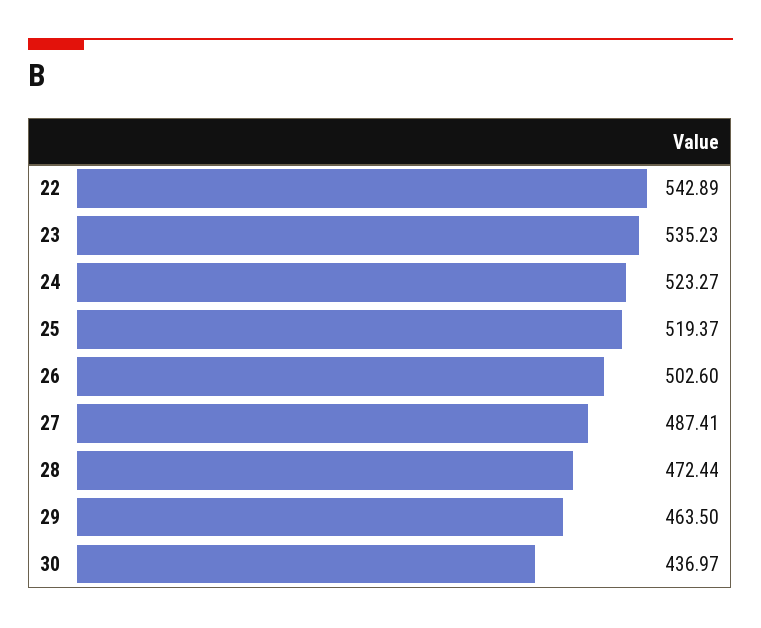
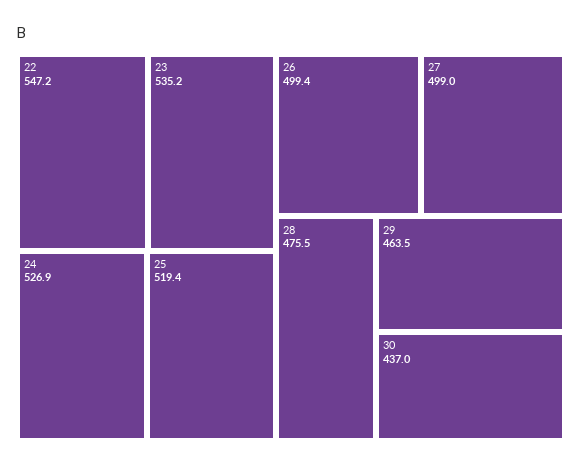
22: 542.89 -> 547.2
24: 523.27 -> 526.9
26: 502.6 -> 499.4
27: 487.41 -> 499
28: 472.44 -> 475.5

